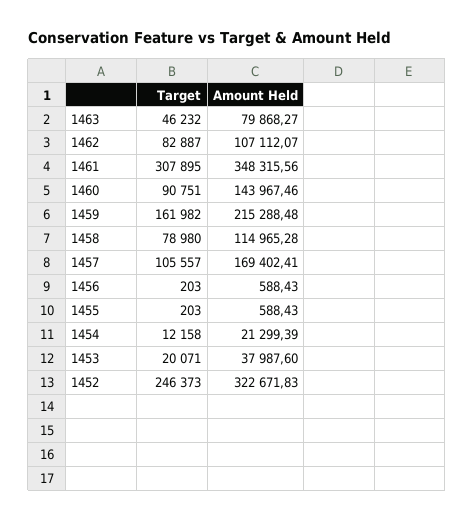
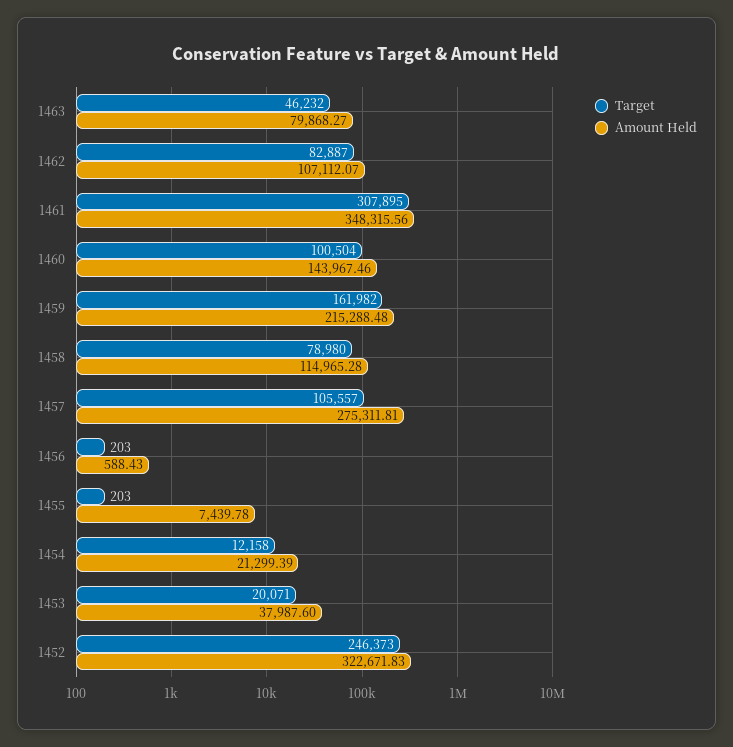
Target, 1460: 90751 -> 100504
Amount Held, 1457: 169402.41 -> 275311.81
Amount Held, 1455: 588.43 -> 7439.78

